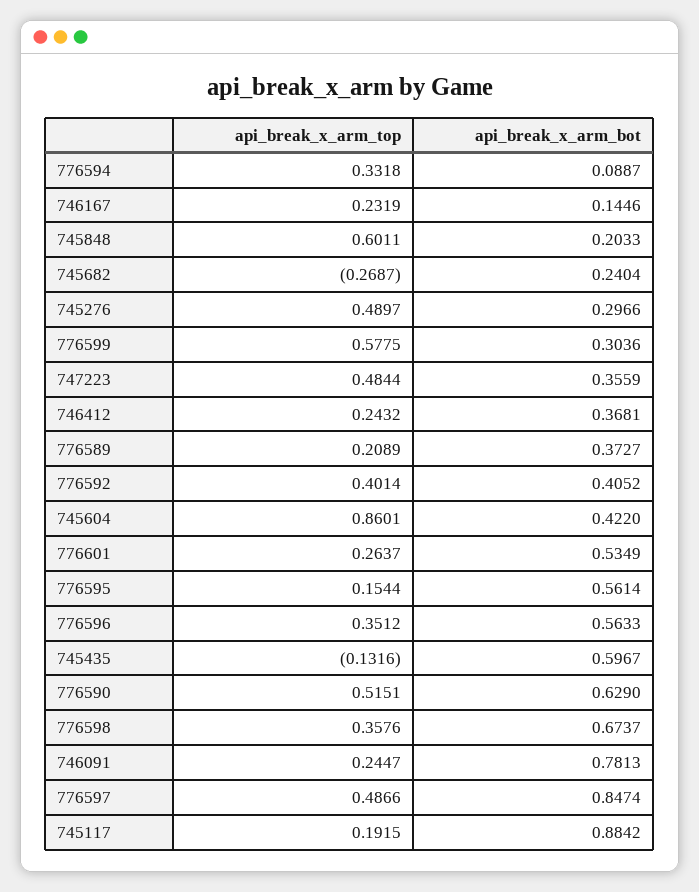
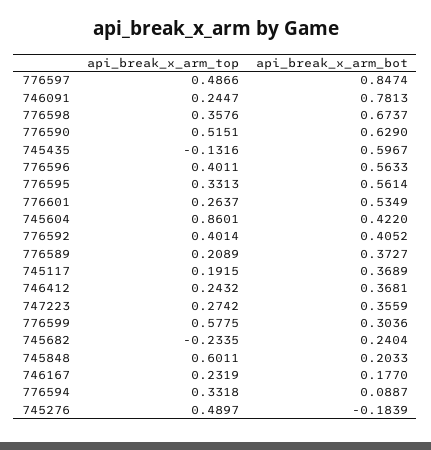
api_break_x_arm_bot, 746167: 0.1446 -> 0.177
api_break_x_arm_top, 745682: -0.2687 -> -0.2335
api_break_x_arm_bot, 745276: 0.2966 -> -0.1839
api_break_x_arm_top, 747223: 0.4844 -> 0.2742
api_break_x_arm_top, 776595: 0.1544 -> 0.3313
api_break_x_arm_top, 776596: 0.3512 -> 0.4011
api_break_x_arm_bot, 745117: 0.8842 -> 0.3689

